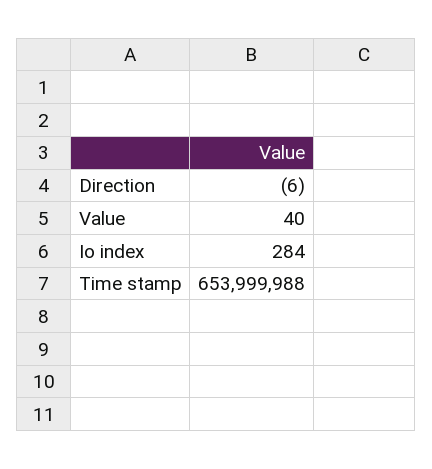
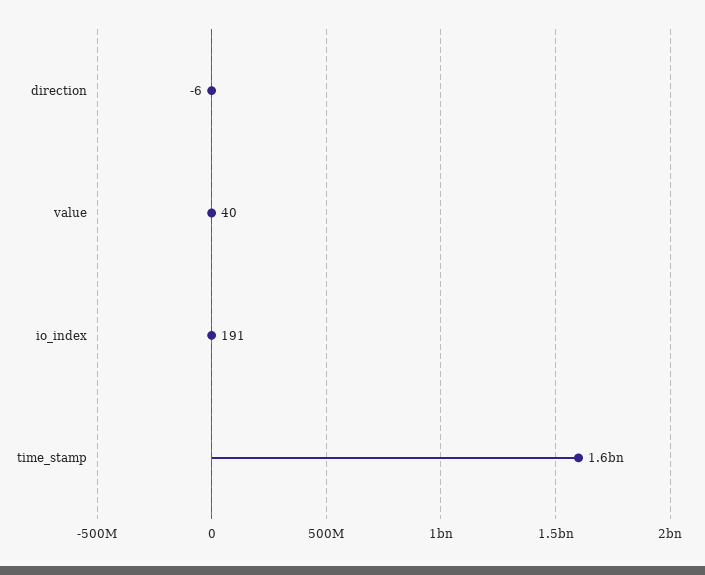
Io index: 284 -> 191
Time stamp: 653999988 -> 1600000000

